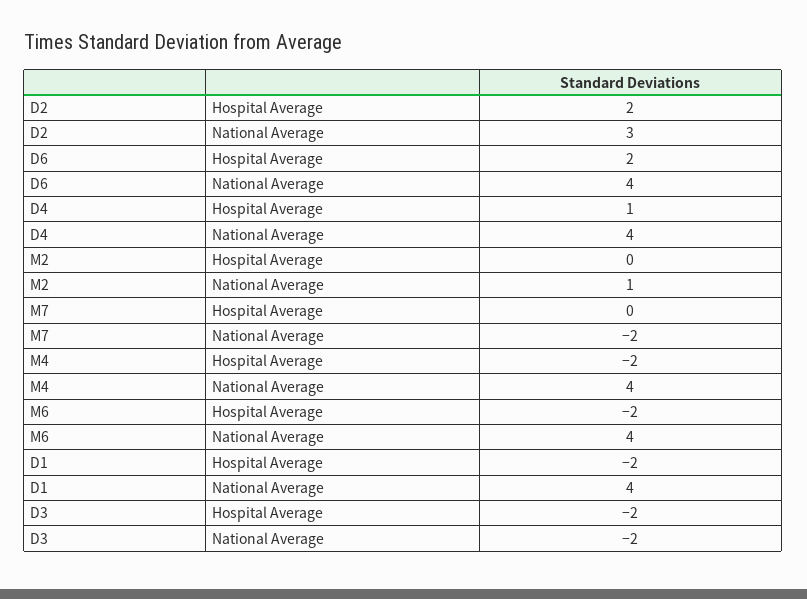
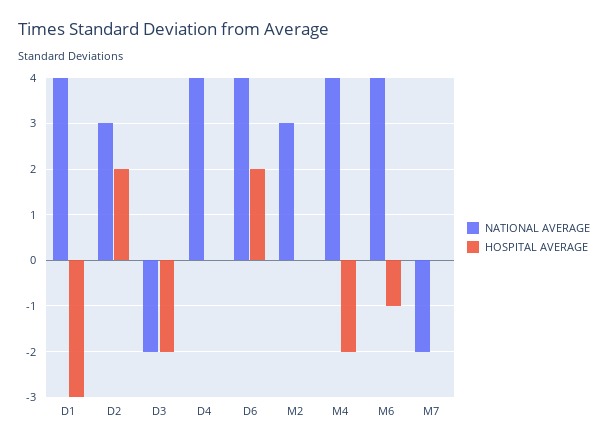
Hospital Average, D4: 1 -> 0
National Average, M2: 1 -> 3
Hospital Average, M6: -2 -> -1
Hospital Average, D1: -2 -> -3

